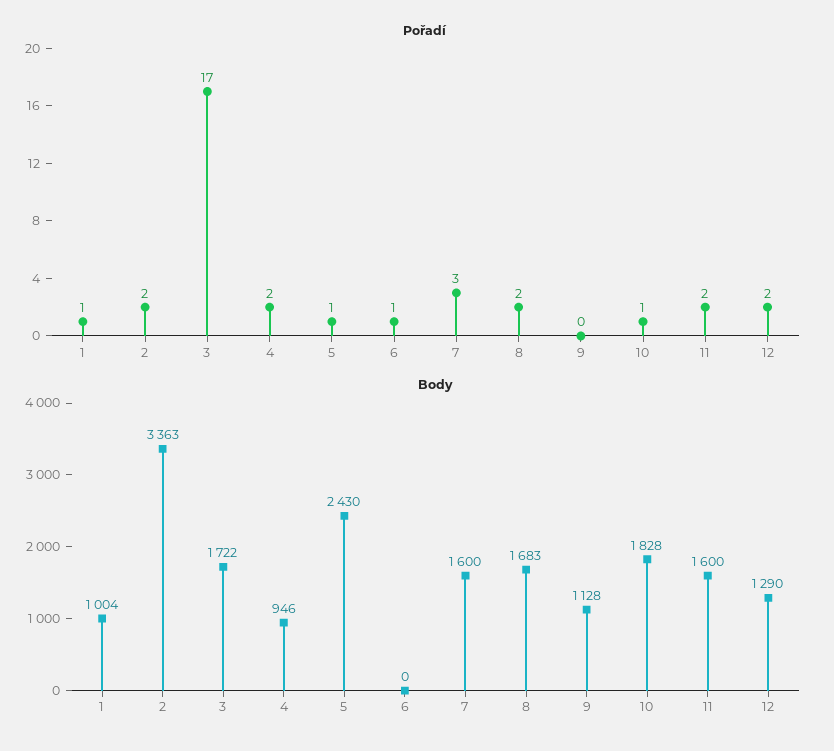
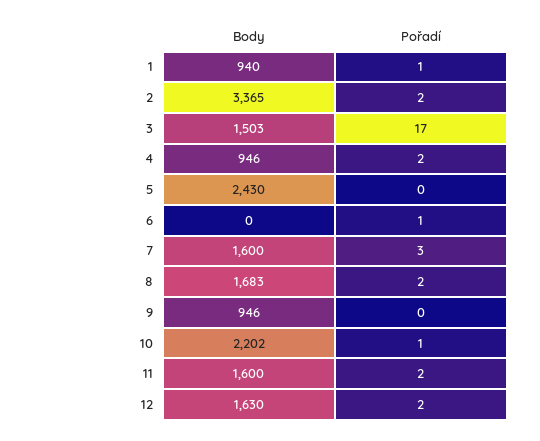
Pořadí, 5: 1 -> 0
Body, 1: 1004 -> 940
Body, 2: 3363 -> 3365
Body, 3: 1722 -> 1503
Body, 9: 1128 -> 946
Body, 10: 1828 -> 2202
Body, 12: 1290 -> 1630

